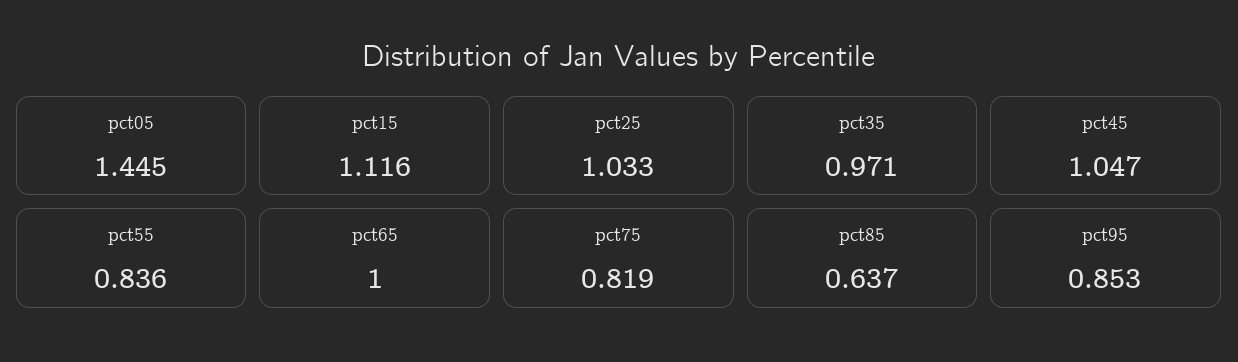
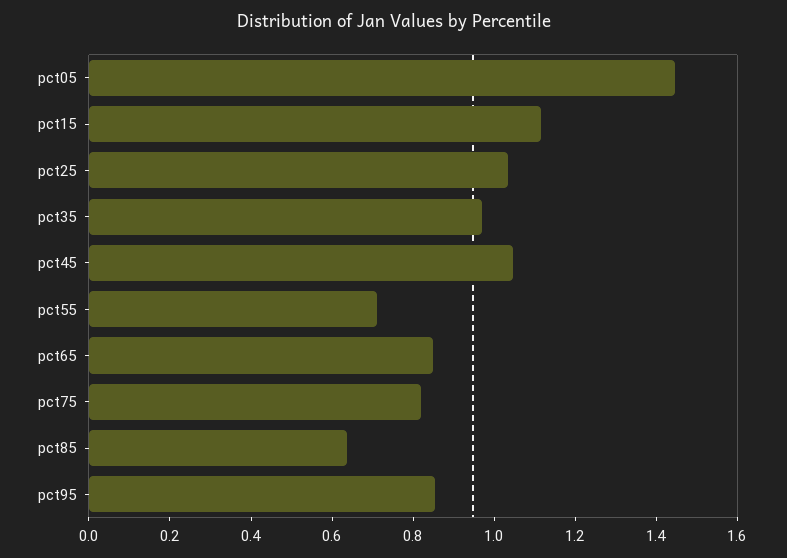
pct55: 0.836 -> 0.7
pct65: 1 -> 0.85

